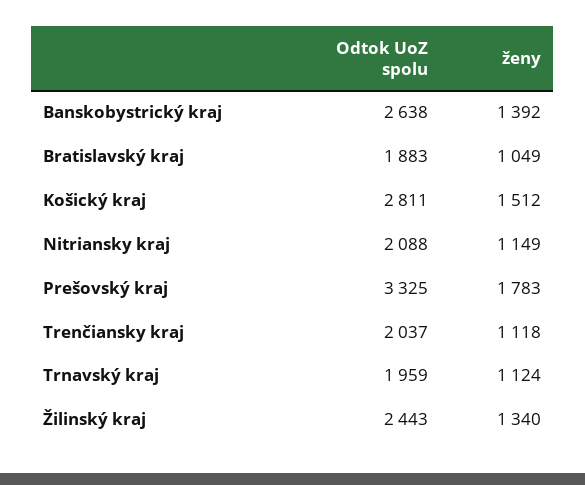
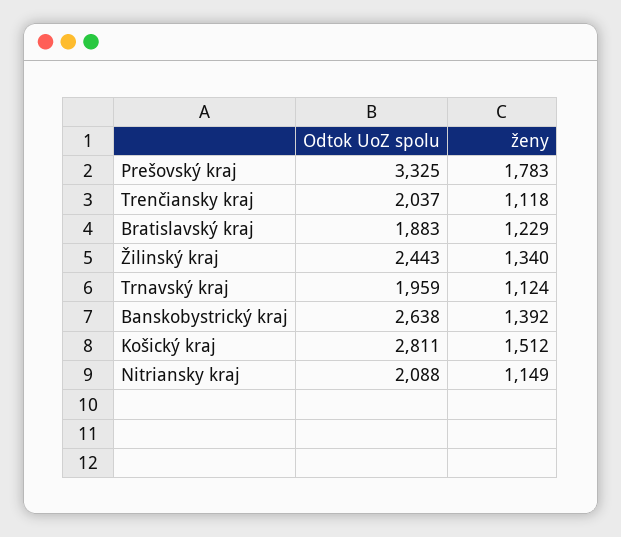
ženy, Bratislavský kraj: 1049 -> 1229

